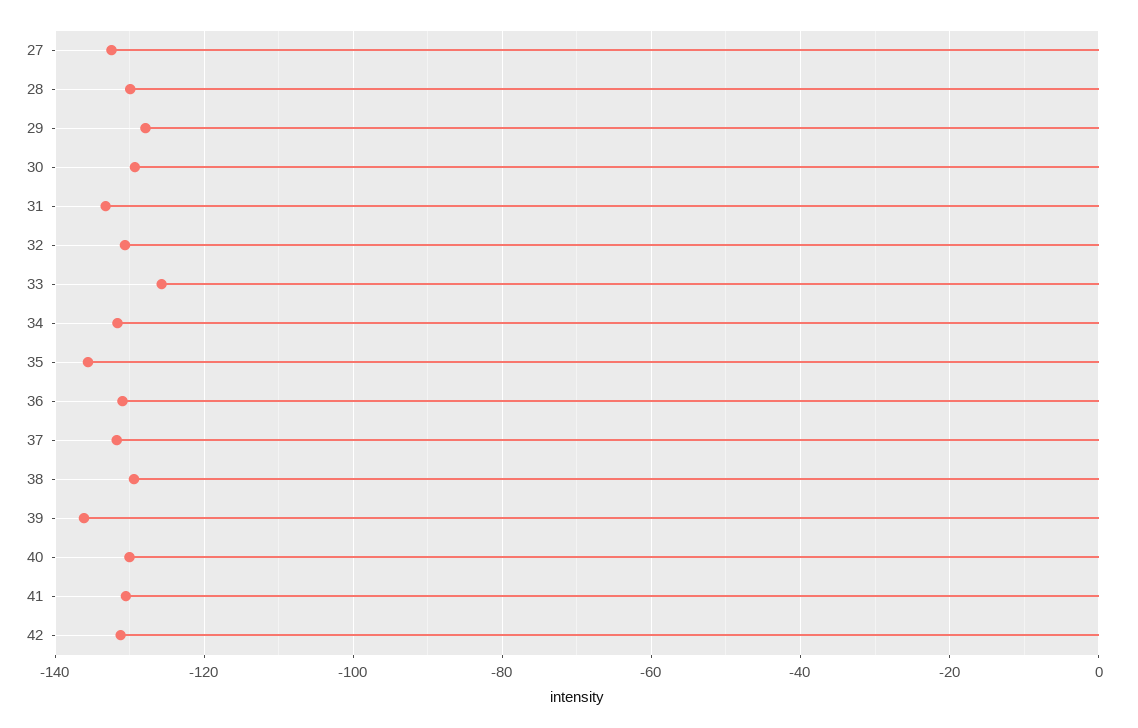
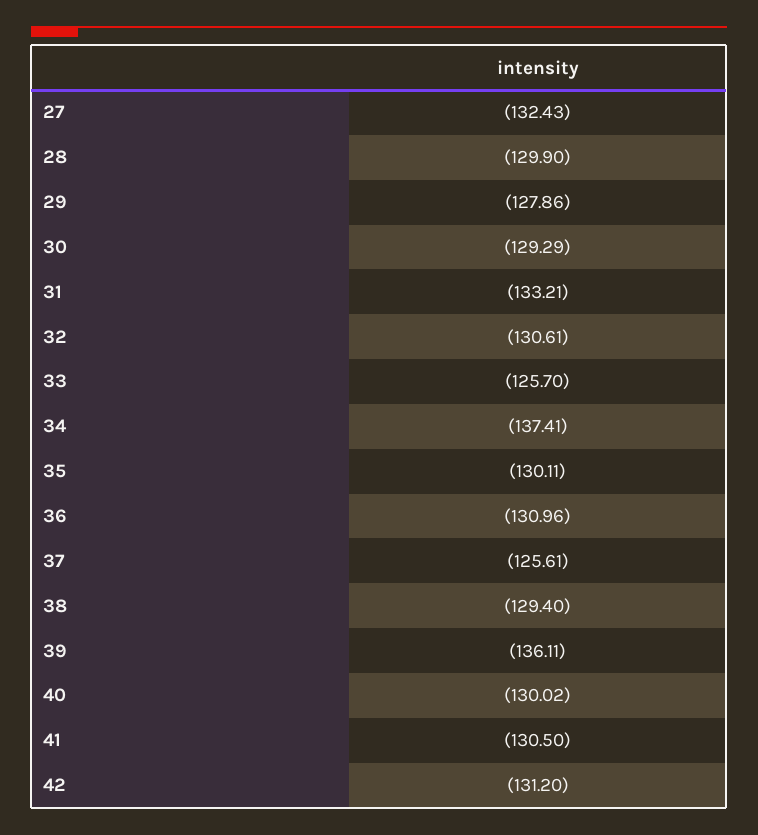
34: -132 -> -137.41
35: -136 -> -130.11
37: -132 -> -125.61

